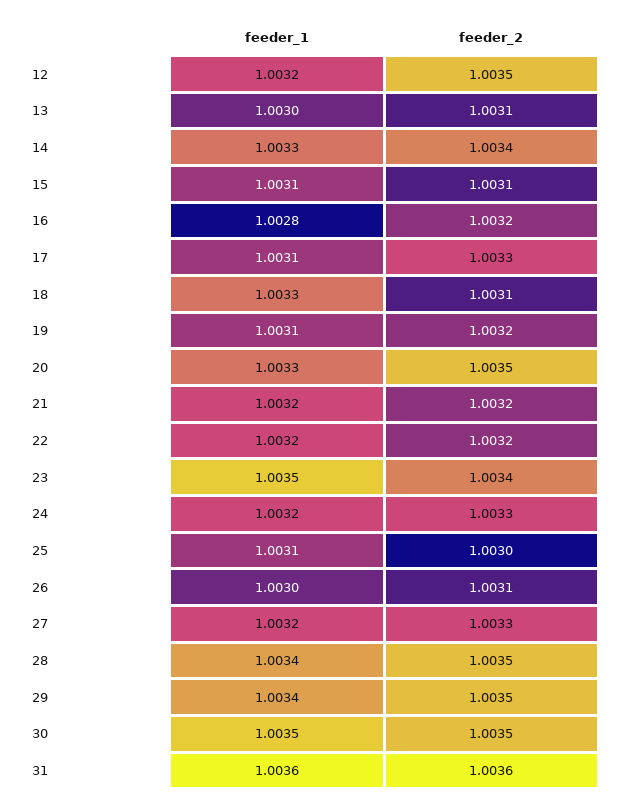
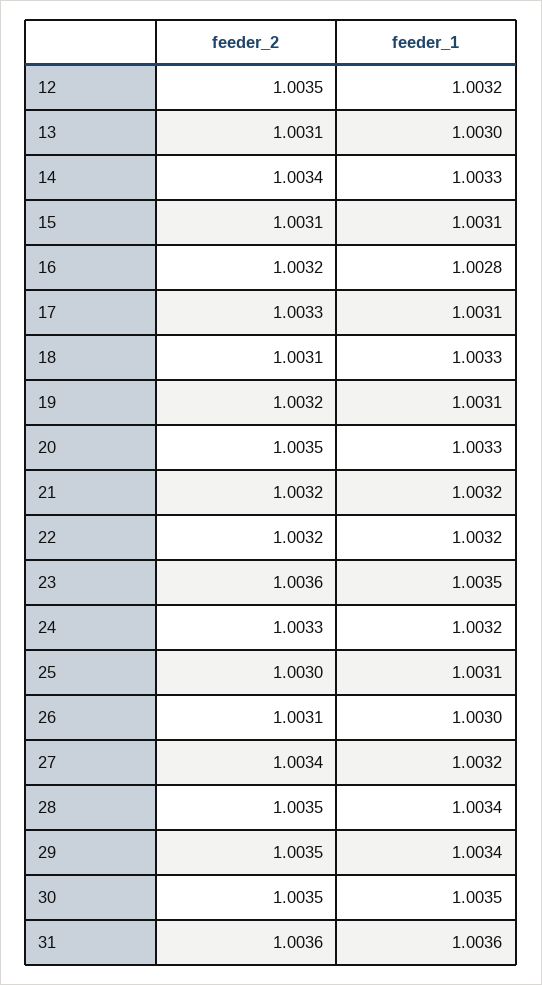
feeder_2, 23: 1.0034 -> 1.0036
feeder_2, 27: 1.0033 -> 1.0034

